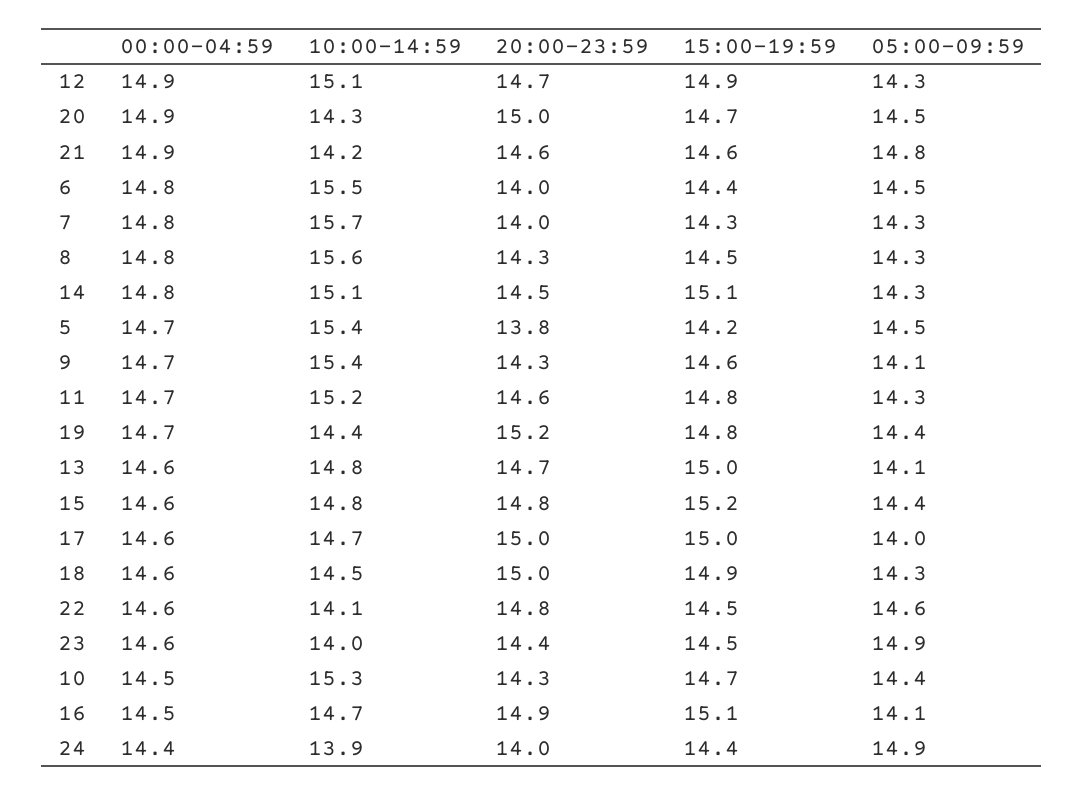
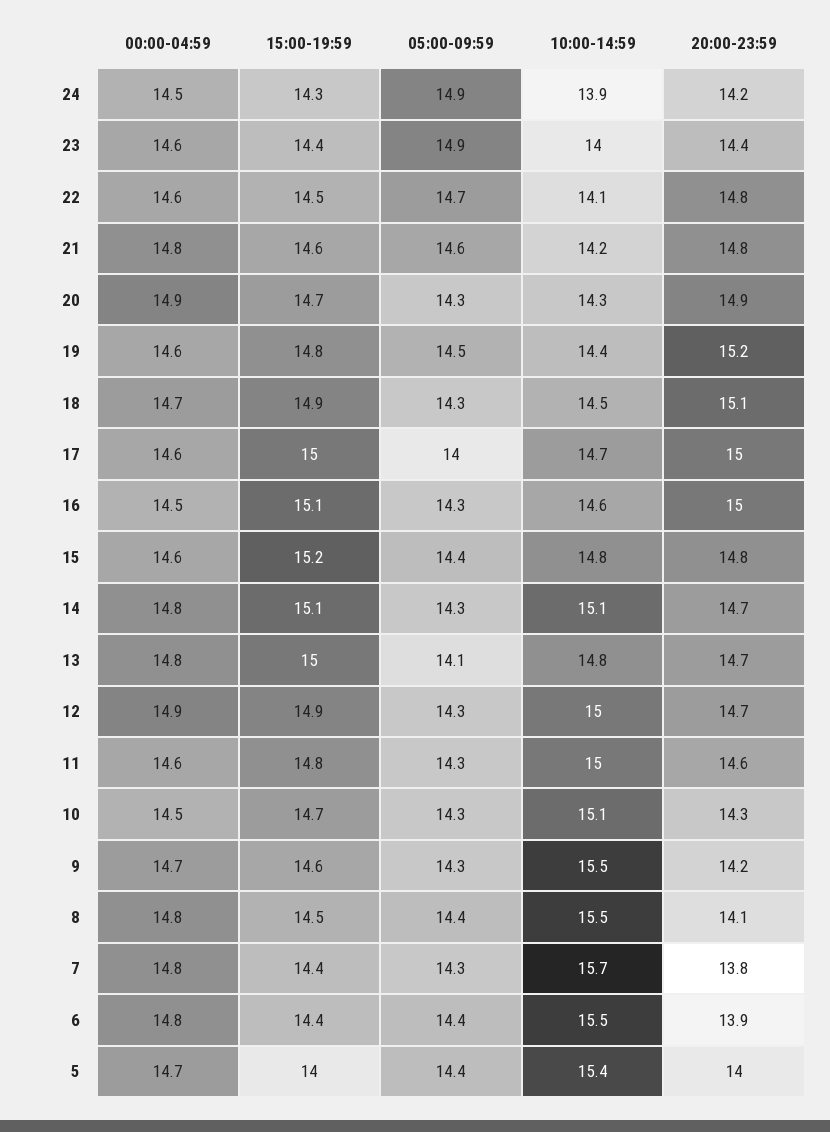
10:00-14:59, 12: 15.1 -> 15
20:00-23:59, 20: 15 -> 14.9
05:00-09:59, 20: 14.5 -> 14.3
00:00-04:59, 21: 14.9 -> 14.8
20:00-23:59, 21: 14.6 -> 14.8
05:00-09:59, 21: 14.8 -> 14.6
20:00-23:59, 6: 14 -> 13.9
05:00-09:59, 6: 14.5 -> 14.4
20:00-23:59, 7: 14 -> 13.8
15:00-19:59, 7: 14.3 -> 14.4
10:00-14:59, 8: 15.6 -> 15.5
20:00-23:59, 8: 14.3 -> 14.1
05:00-09:59, 8: 14.3 -> 14.4
20:00-23:59, 14: 14.5 -> 14.7
20:00-23:59, 5: 13.8 -> 14
15:00-19:59, 5: 14.2 -> 14
05:00-09:59, 5: 14.5 -> 14.4
10:00-14:59, 9: 15.4 -> 15.5
20:00-23:59, 9: 14.3 -> 14.2
05:00-09:59, 9: 14.1 -> 14.3
00:00-04:59, 11: 14.7 -> 14.6
10:00-14:59, 11: 15.2 -> 15
00:00-04:59, 19: 14.7 -> 14.6
05:00-09:59, 19: 14.4 -> 14.5
00:00-04:59, 13: 14.6 -> 14.8
00:00-04:59, 18: 14.6 -> 14.7
20:00-23:59, 18: 15 -> 15.1
05:00-09:59, 22: 14.6 -> 14.7
15:00-19:59, 23: 14.5 -> 14.4
10:00-14:59, 10: 15.3 -> 15.1
05:00-09:59, 10: 14.4 -> 14.3
10:00-14:59, 16: 14.7 -> 14.6
20:00-23:59, 16: 14.9 -> 15
05:00-09:59, 16: 14.1 -> 14.3
00:00-04:59, 24: 14.4 -> 14.5
20:00-23:59, 24: 14 -> 14.2
15:00-19:59, 24: 14.4 -> 14.3

